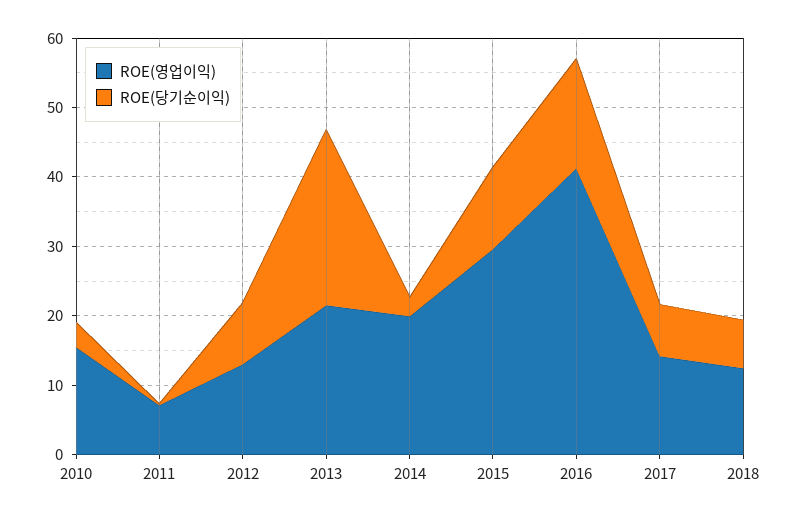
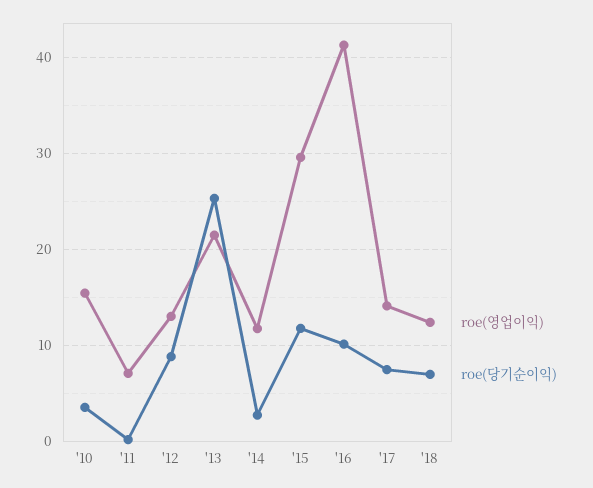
ROE(영업이익), 2014: 20 -> 12
ROE(당기순이익), 2016: 16 -> 10

